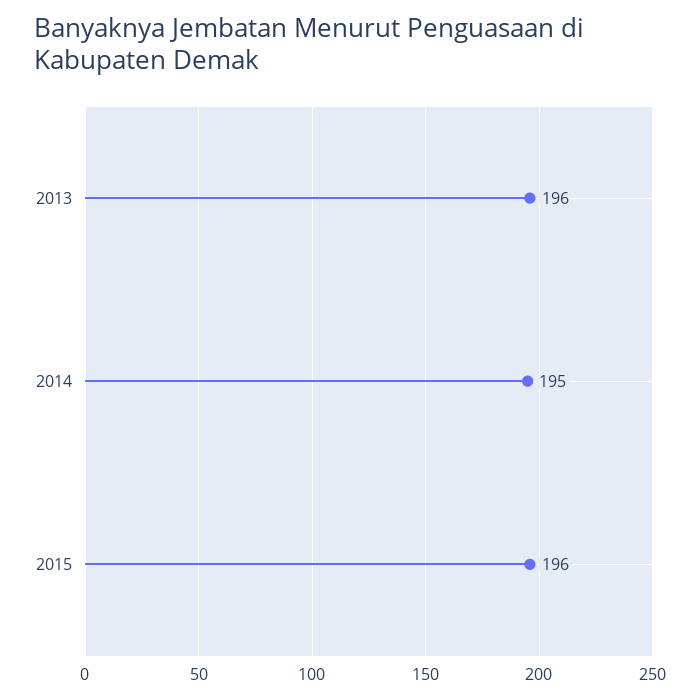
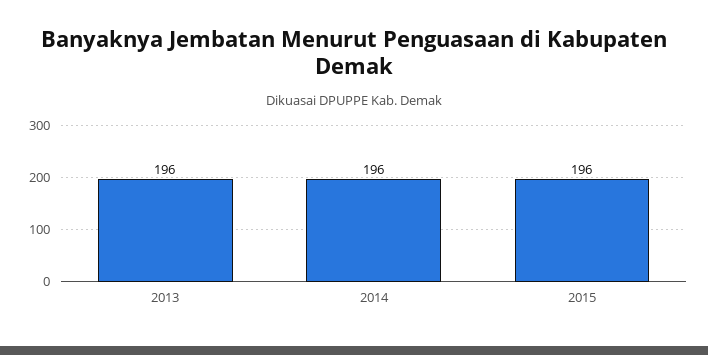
2014: 195 -> 196

